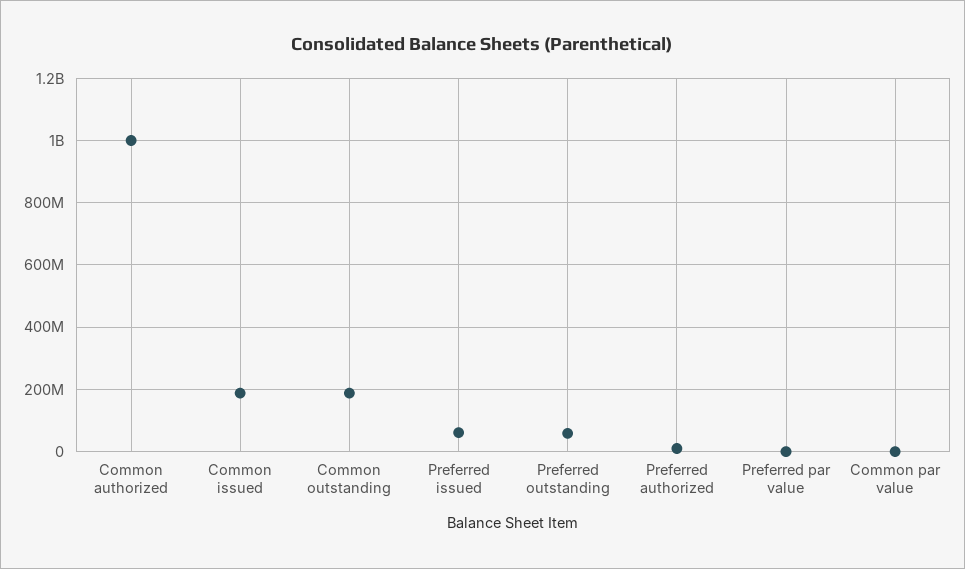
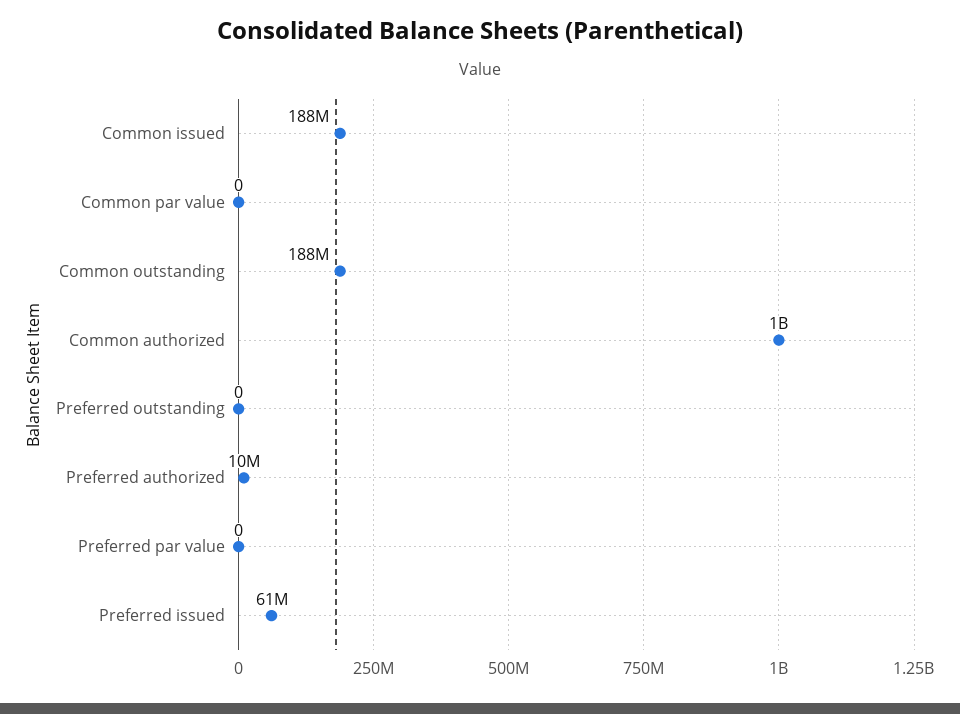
Preferred outstanding: 60000000 -> 0

